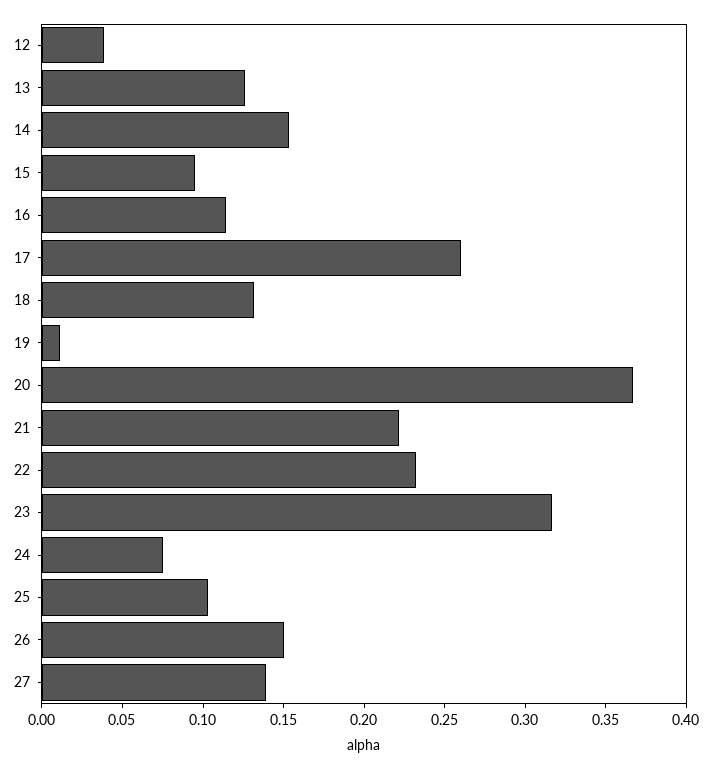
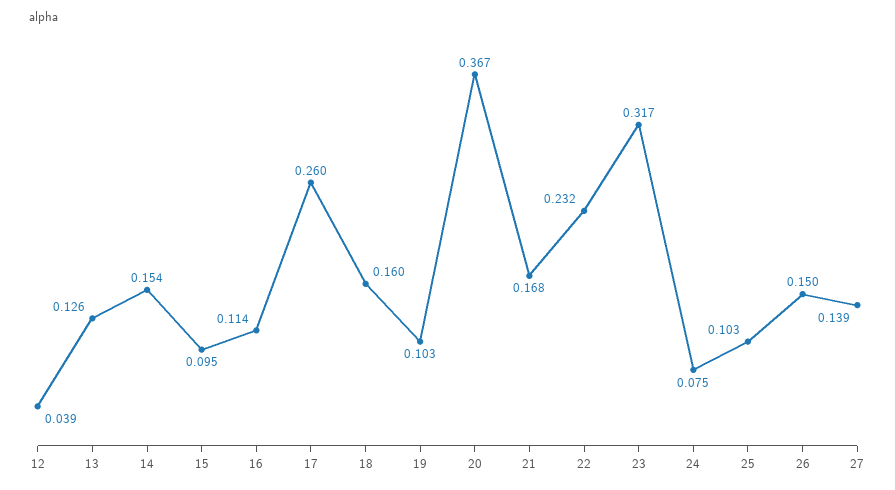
18: 0.13 -> 0.16
19: 0.01 -> 0.103
21: 0.22 -> 0.168

